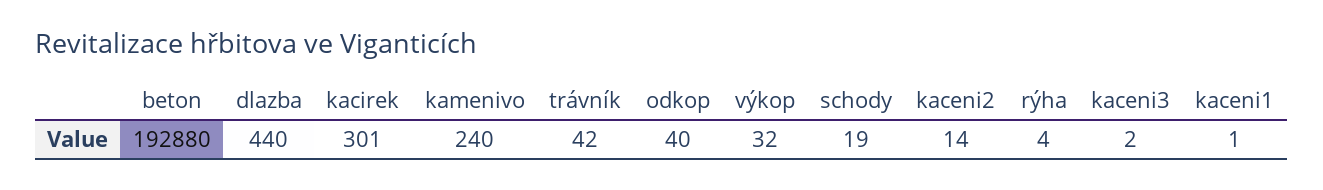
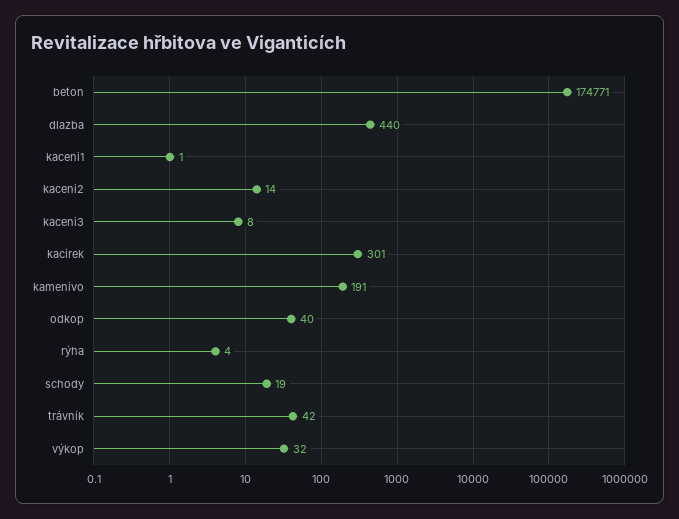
beton: 192880 -> 174771
kamenivo: 240 -> 191
kaceni3: 2 -> 8

